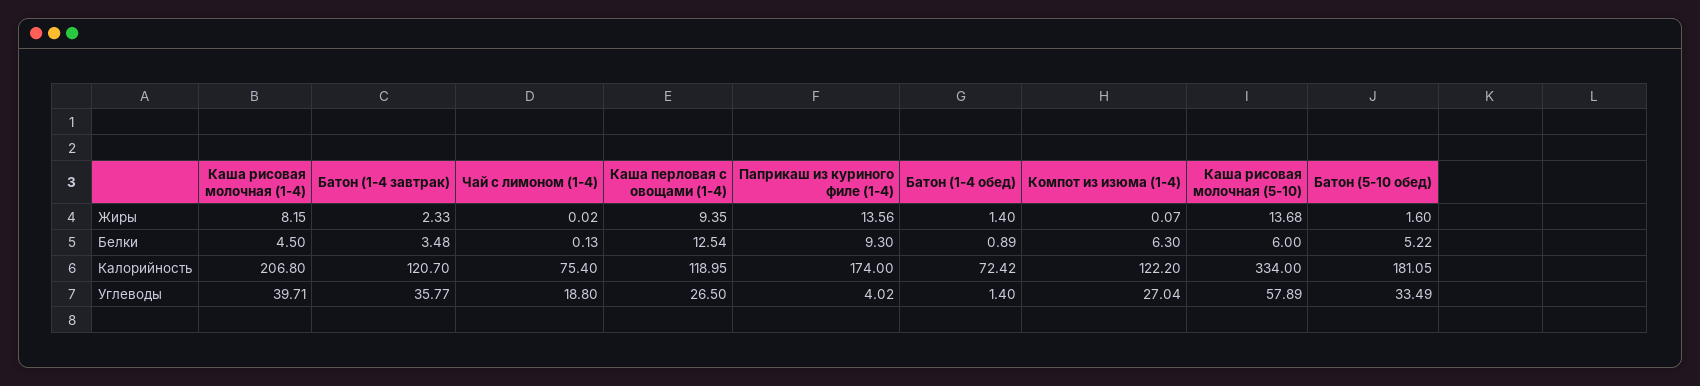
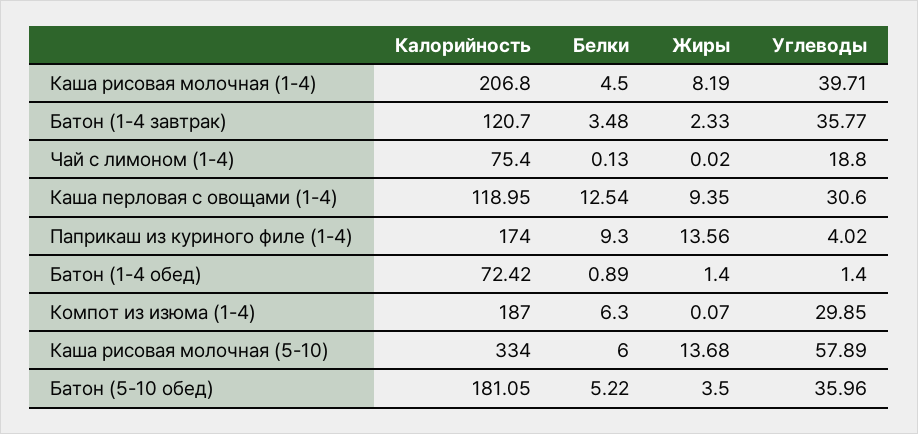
Каша рисовая молочная (1-4), Жиры: 8.15 -> 8.19
Батон (5-10 обед), Жиры: 1.6 -> 3.5
Компот из изюма (1-4), Калорийность: 122.2 -> 187
Каша перловая с овощами (1-4), Углеводы: 26.5 -> 30.6
Компот из изюма (1-4), Углеводы: 27.04 -> 29.85
Батон (5-10 обед), Углеводы: 33.49 -> 35.96

